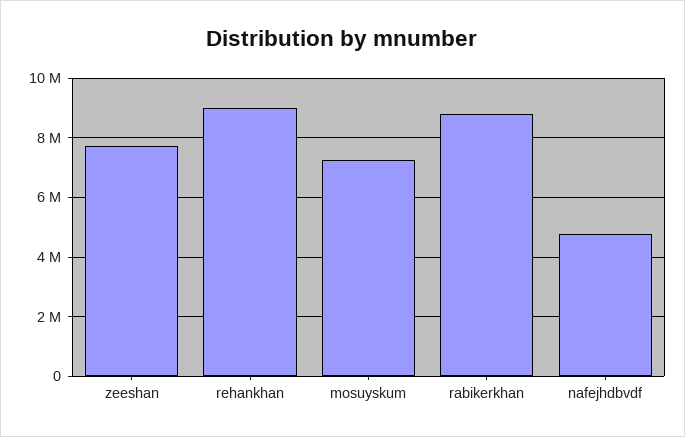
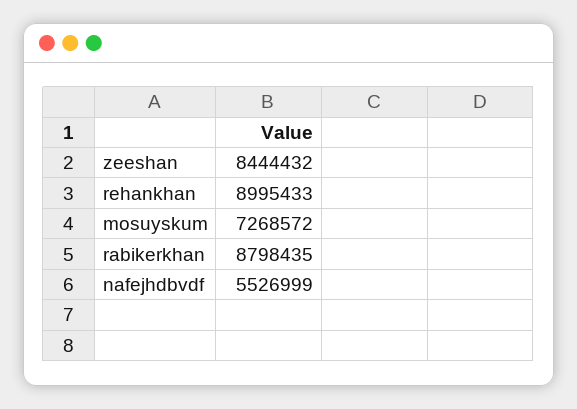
zeeshan: 7750000 -> 8444432
nafejhdbvdf: 4750000 -> 5526999

